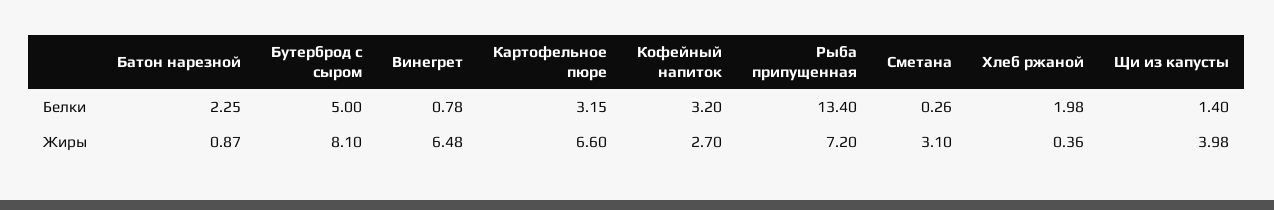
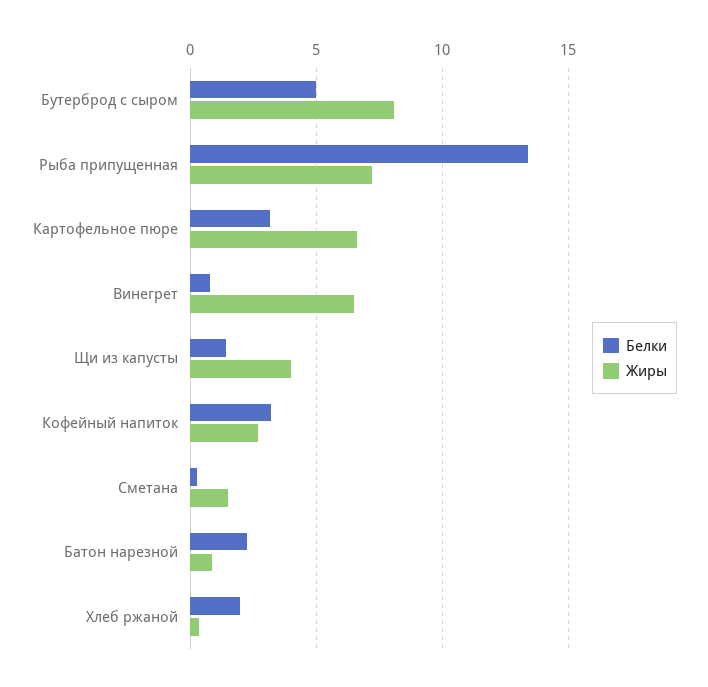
Жиры, Сметана: 3.1 -> 1.5

